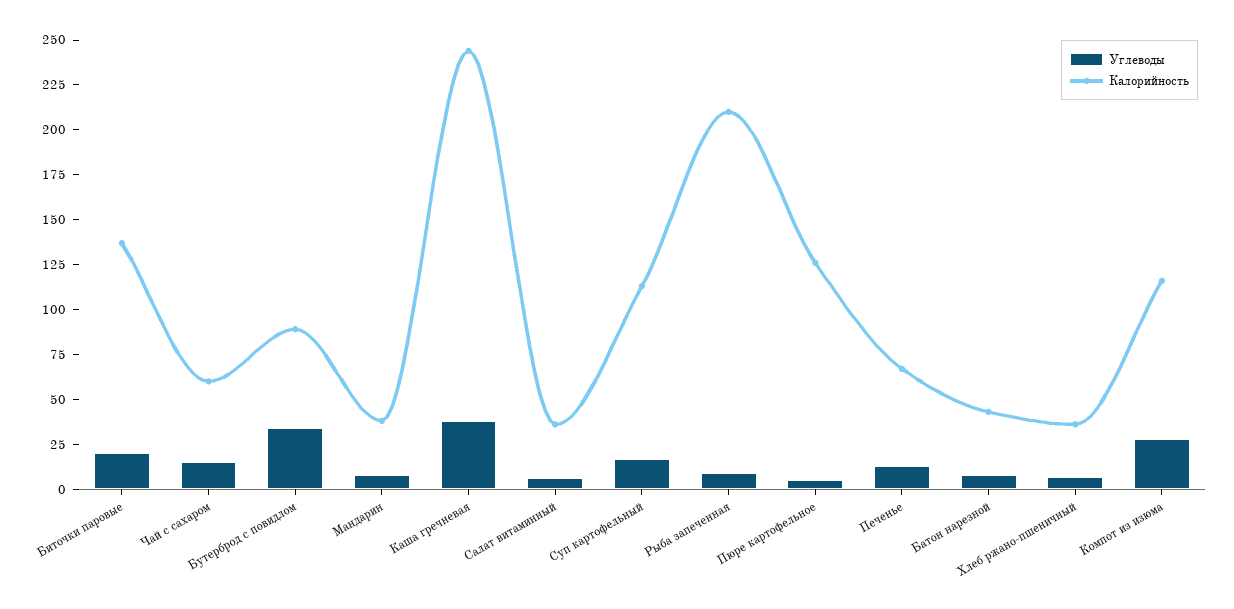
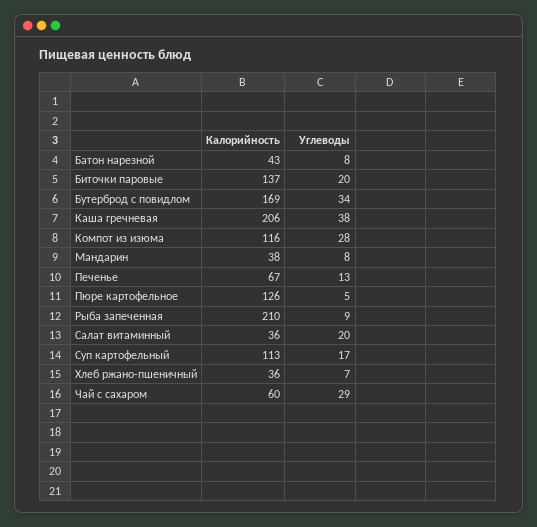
Углеводы, Чай с сахаром: 15 -> 29
Калорийность, Бутерброд с повидлом: 90 -> 169
Калорийность, Каша гречневая: 245 -> 206
Углеводы, Салат витаминный: 5 -> 20

